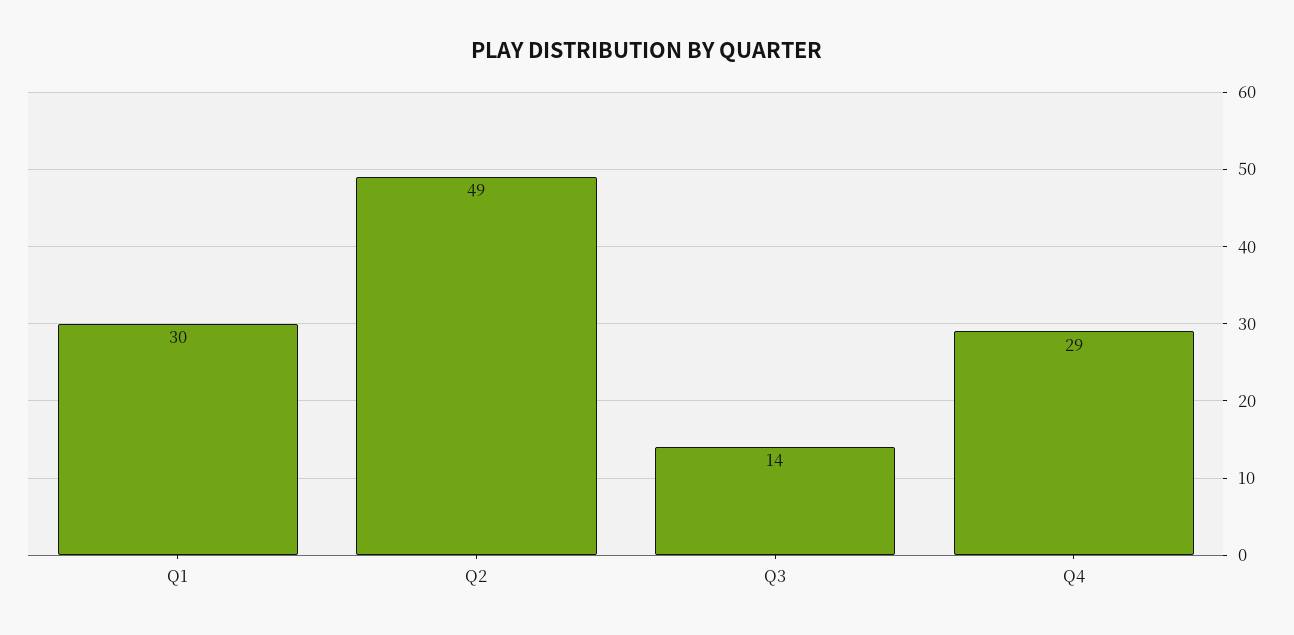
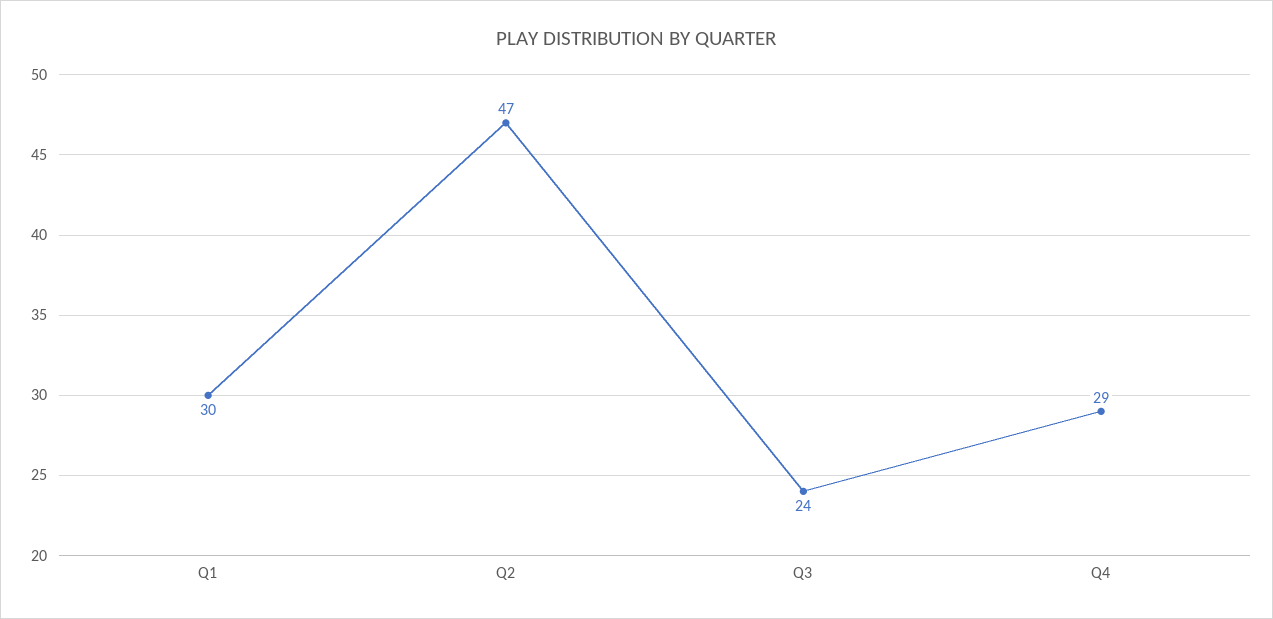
Q2: 49 -> 47
Q3: 14 -> 24

